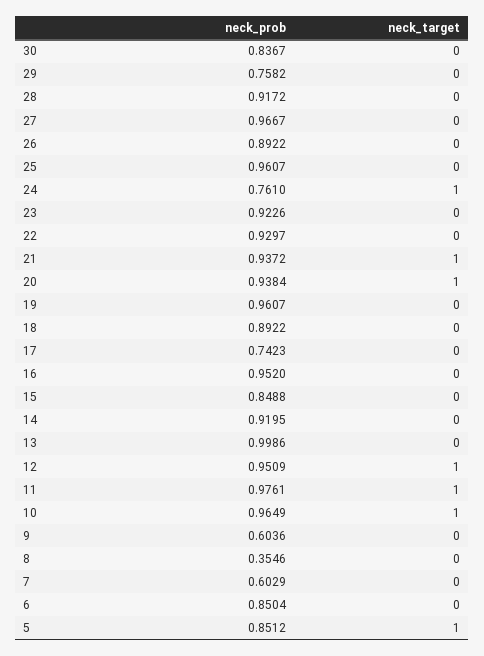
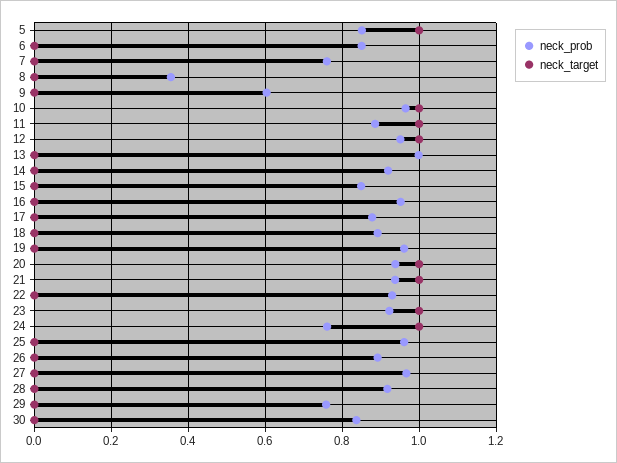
neck_target, 23: 0 -> 1
neck_prob, 17: 0.7423 -> 0.88
neck_prob, 11: 0.9761 -> 0.88
neck_prob, 7: 0.6029 -> 0.76

